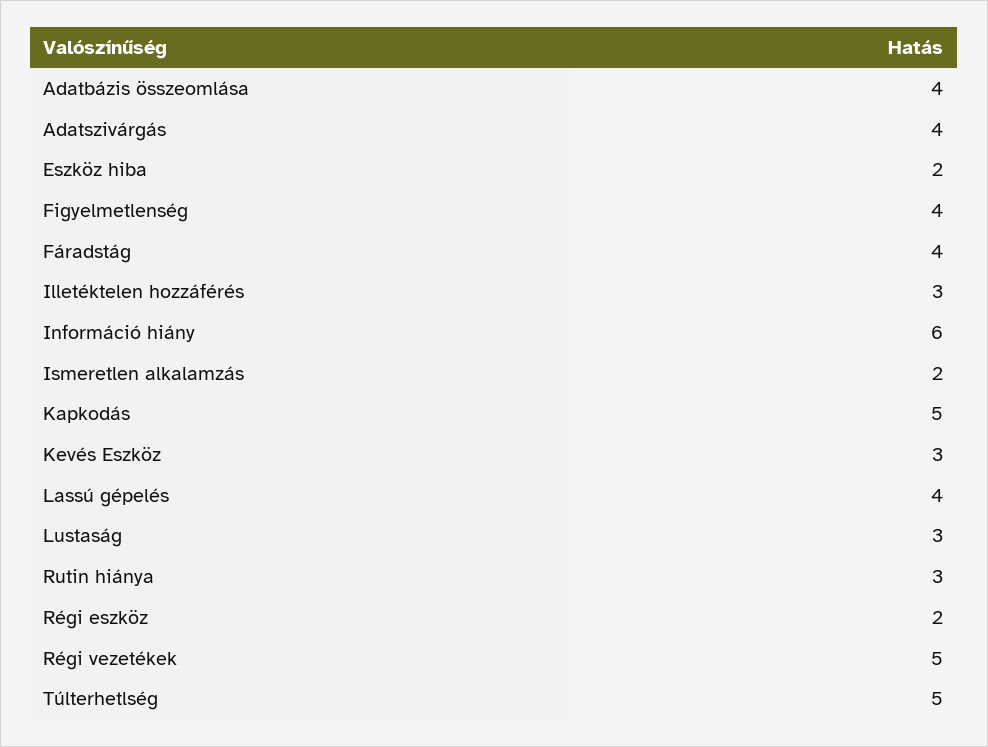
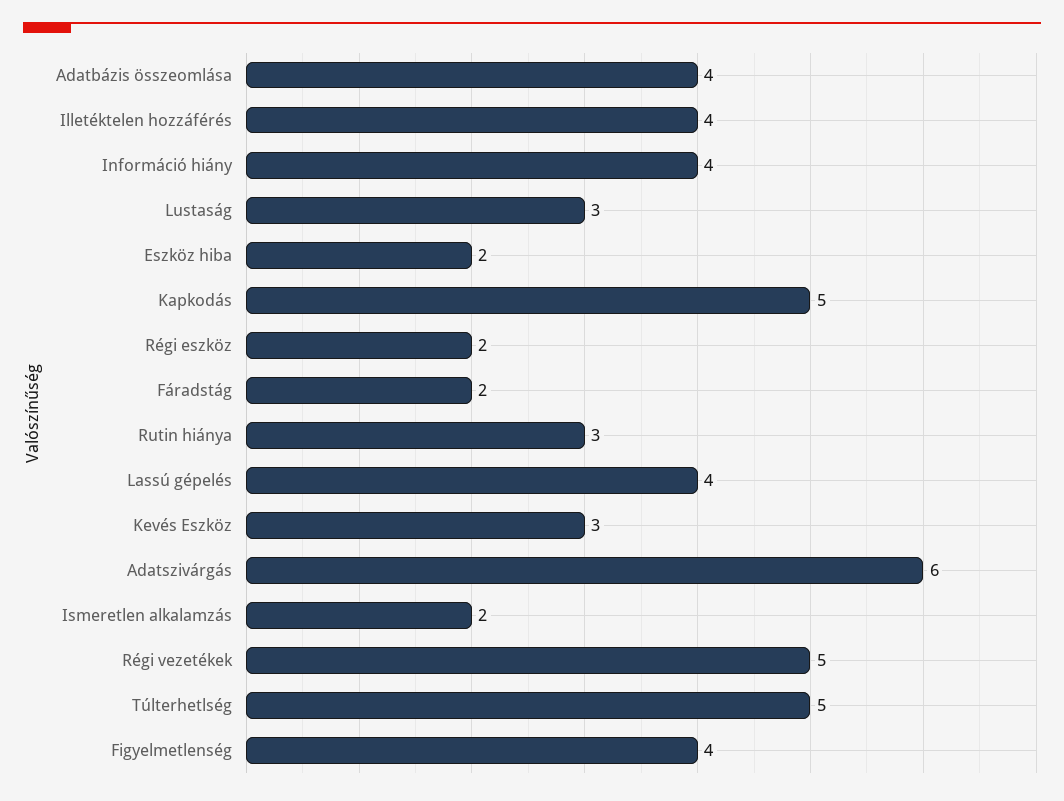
Adatszivárgás: 4 -> 6
Fáradstág: 4 -> 2
Illetéktelen hozzáférés: 3 -> 4
Információ hiány: 6 -> 4

